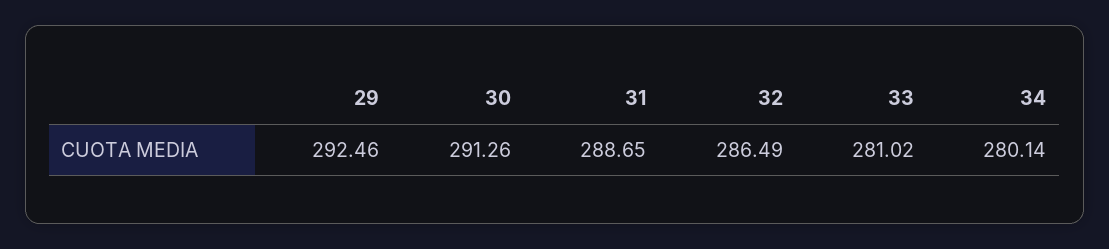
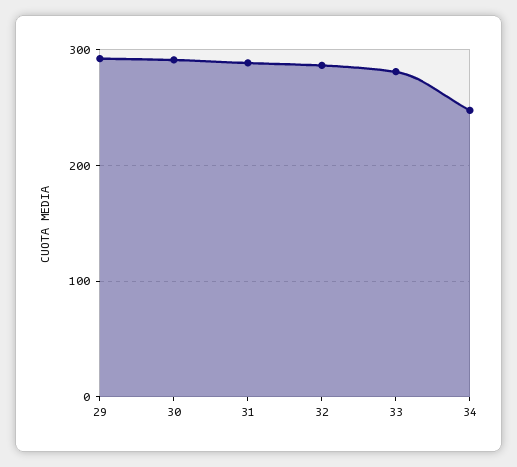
34: 280.14 -> 250

